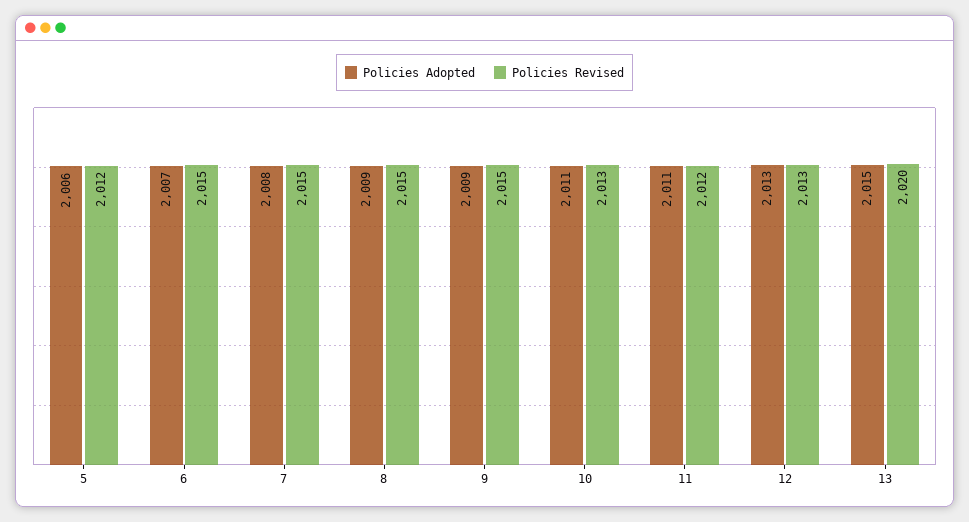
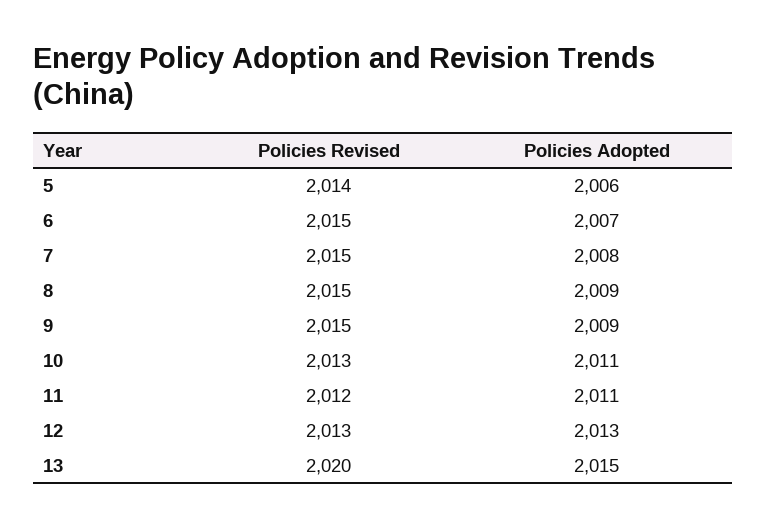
Policies Revised, 5: 2012 -> 2014

